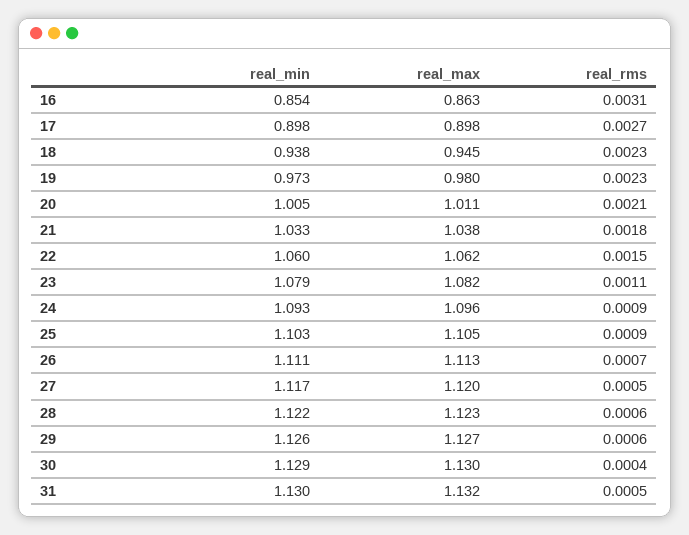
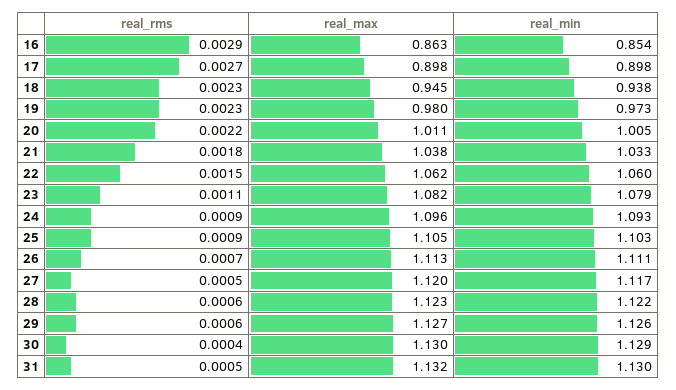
real_rms, 16: 0.0031 -> 0.0029
real_rms, 20: 0.0021 -> 0.0022

